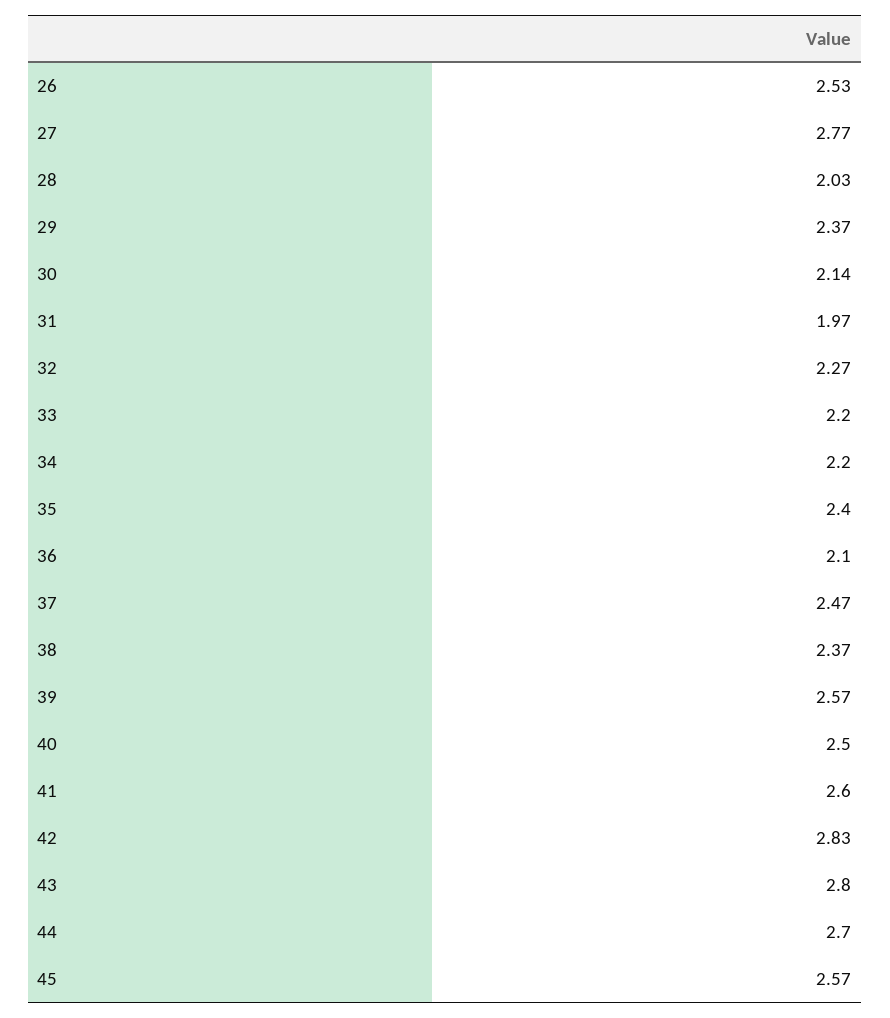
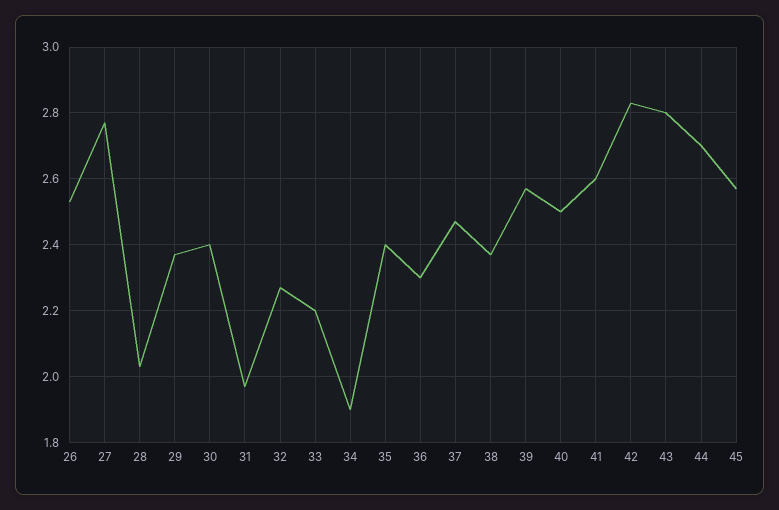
30: 2.14 -> 2.4
34: 2.2 -> 1.9
36: 2.1 -> 2.3

